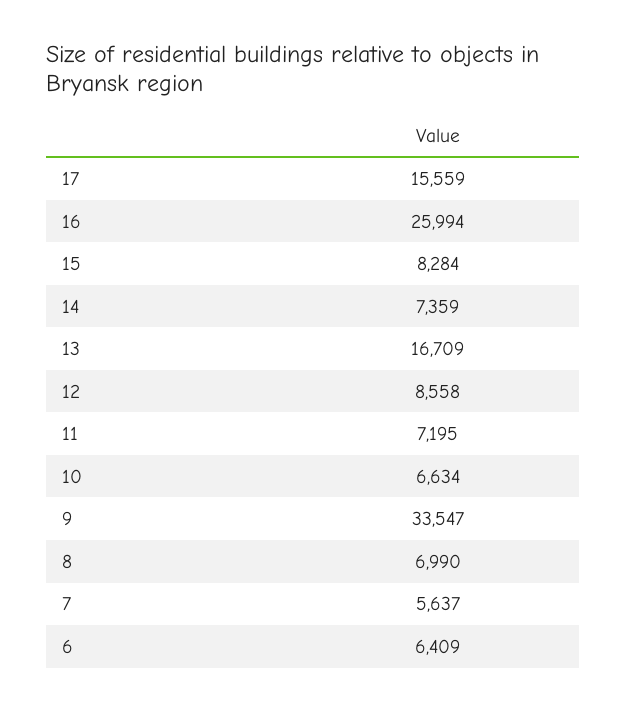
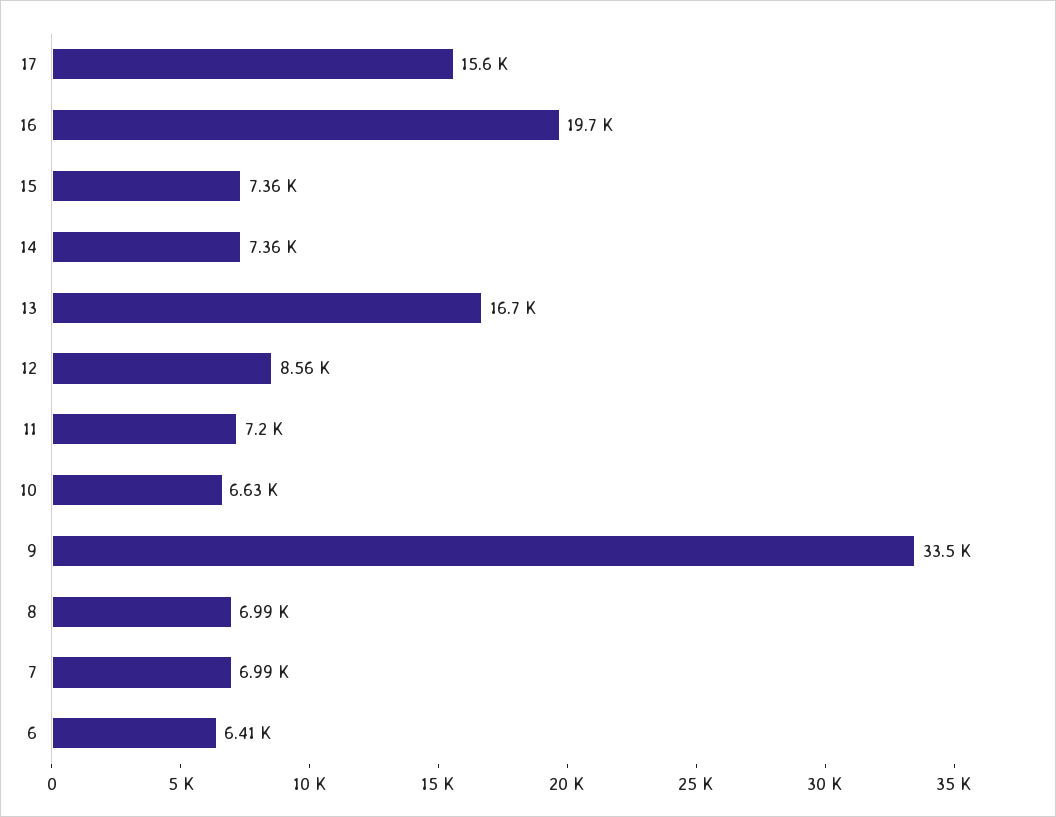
16: 25994 -> 19700
15: 8284 -> 7360
7: 5637 -> 6990

